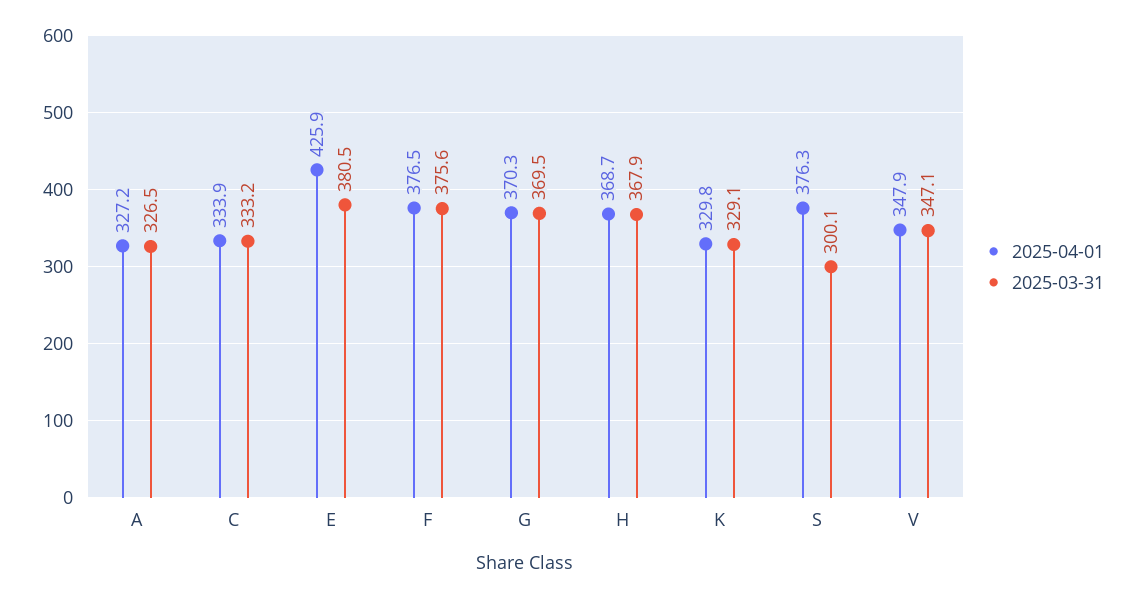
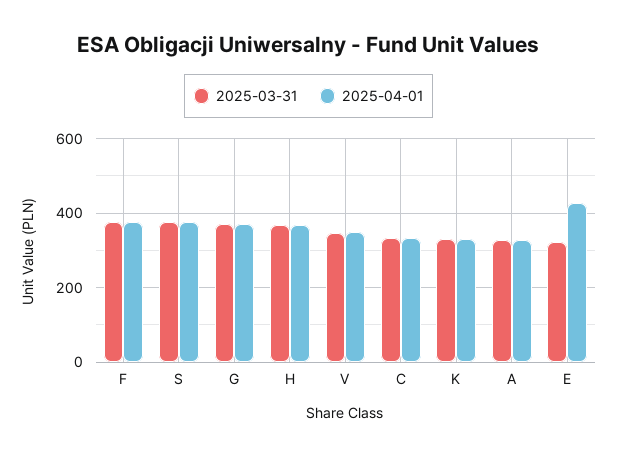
2025-03-31, E: 380.5 -> 320
2025-03-31, S: 300.1 -> 380

